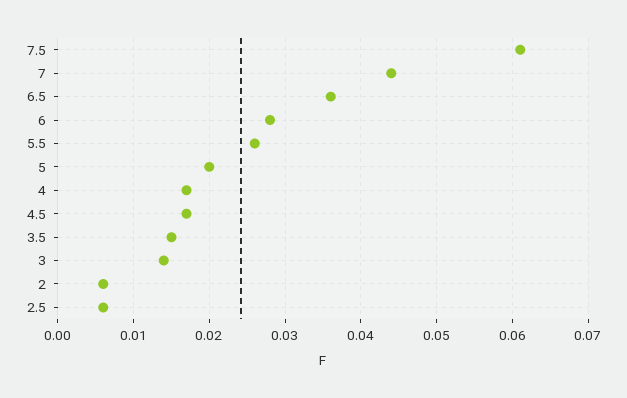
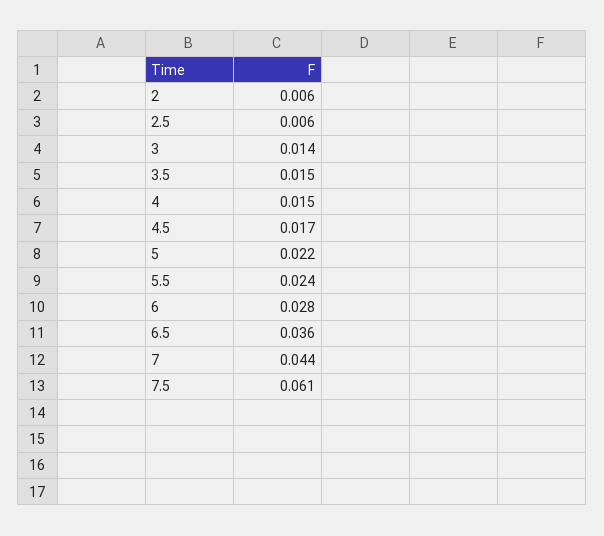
5.5: 0.026 -> 0.024
5: 0.02 -> 0.022
4: 0.017 -> 0.015

